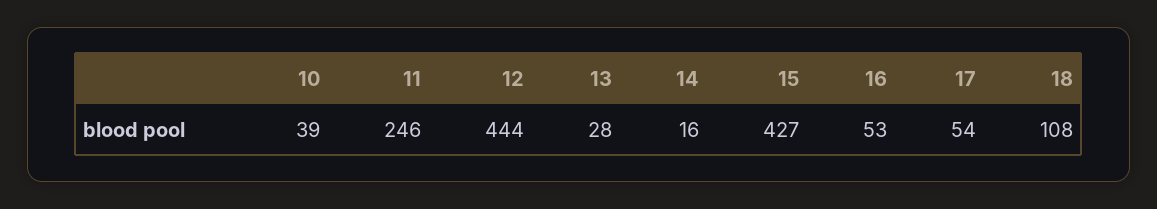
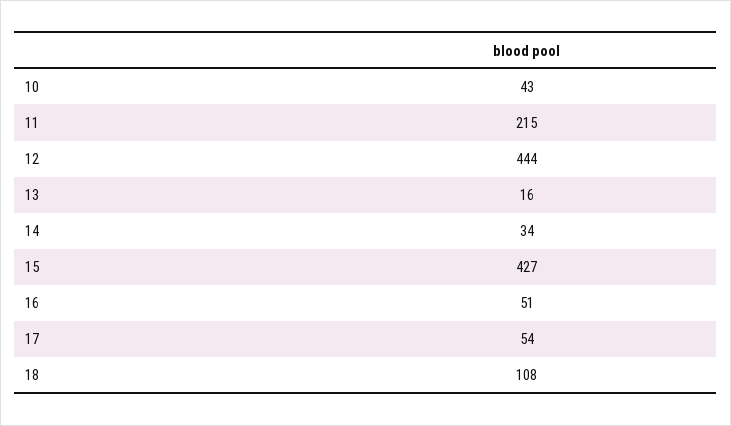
10: 39 -> 43
11: 246 -> 215
13: 28 -> 16
14: 16 -> 34
16: 53 -> 51

